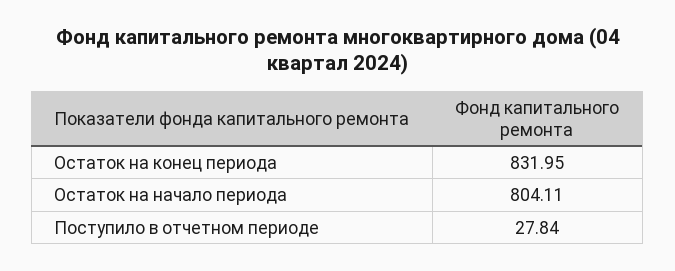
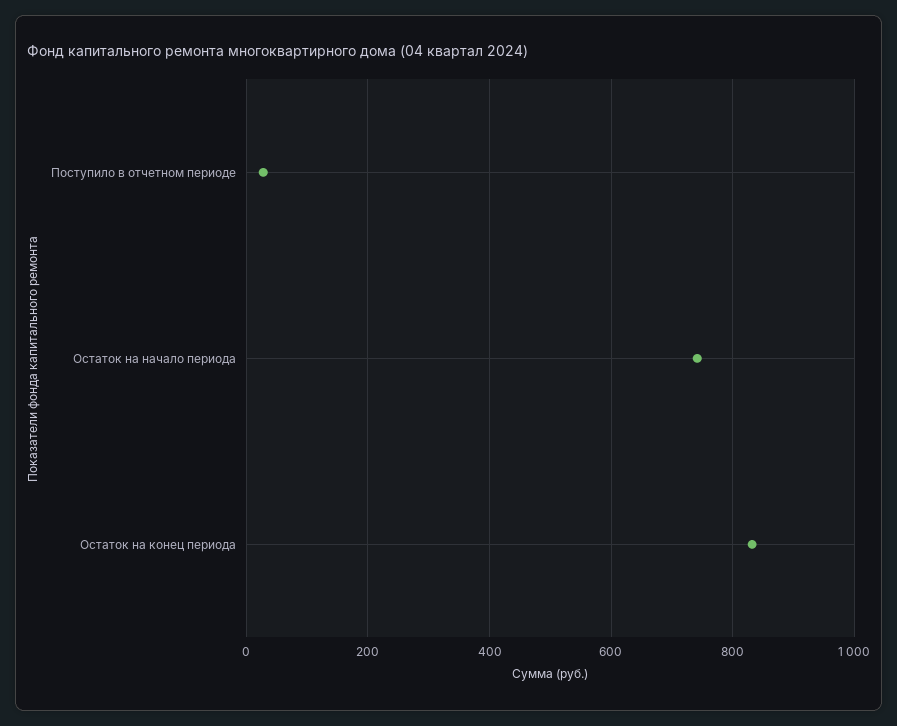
Остаток на начало периода: 804.11 -> 740

